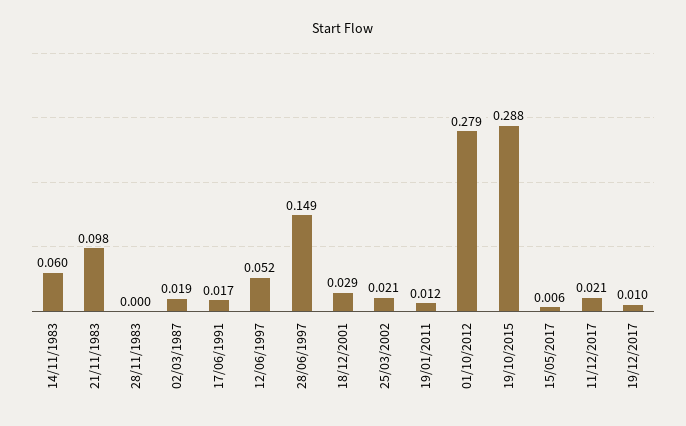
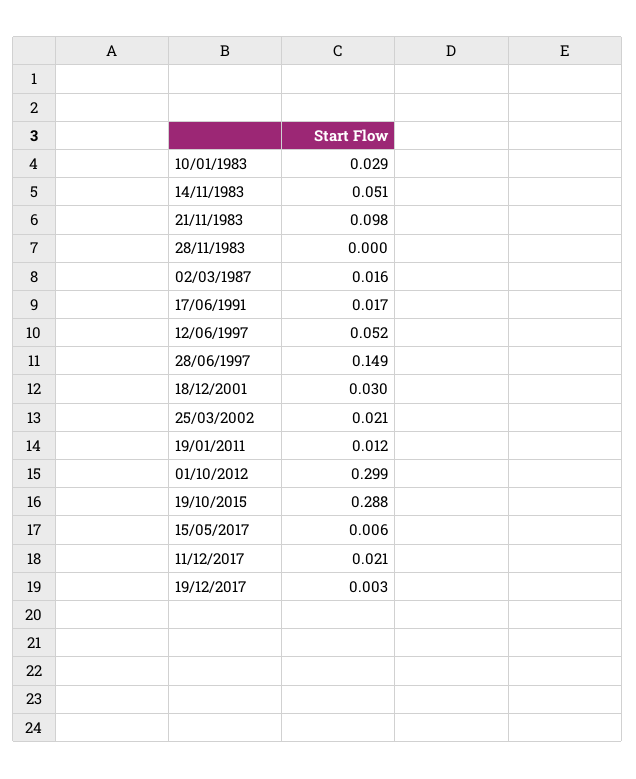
14/11/1983: 0.06 -> 0.051
02/03/1987: 0.019 -> 0.016
18/12/2001: 0.029 -> 0.03
01/10/2012: 0.279 -> 0.299
19/12/2017: 0.01 -> 0.003
10/01/1983: none -> 0.029

